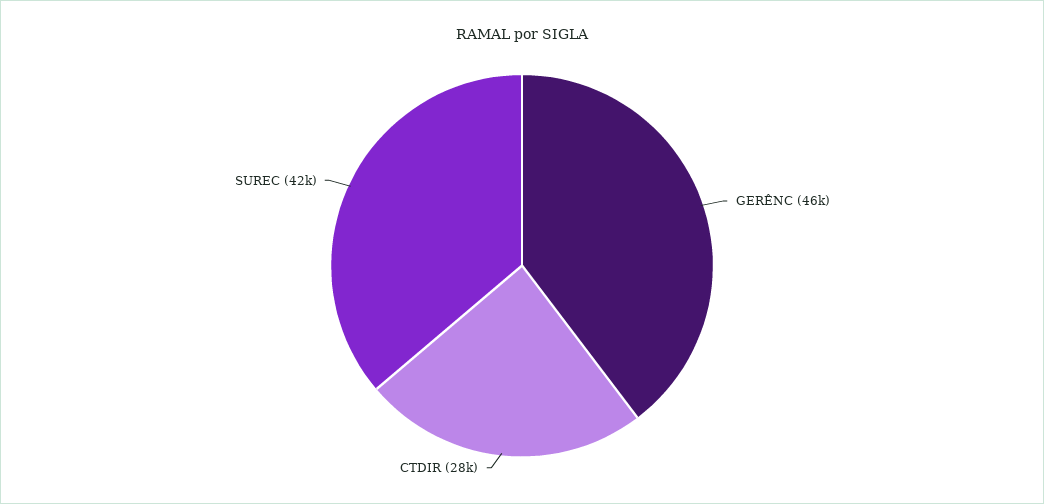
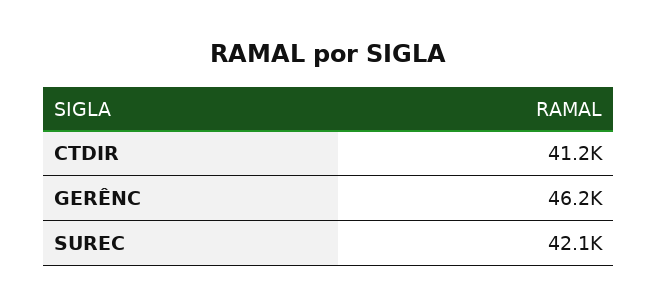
CTDIR: 28000 -> 41200

